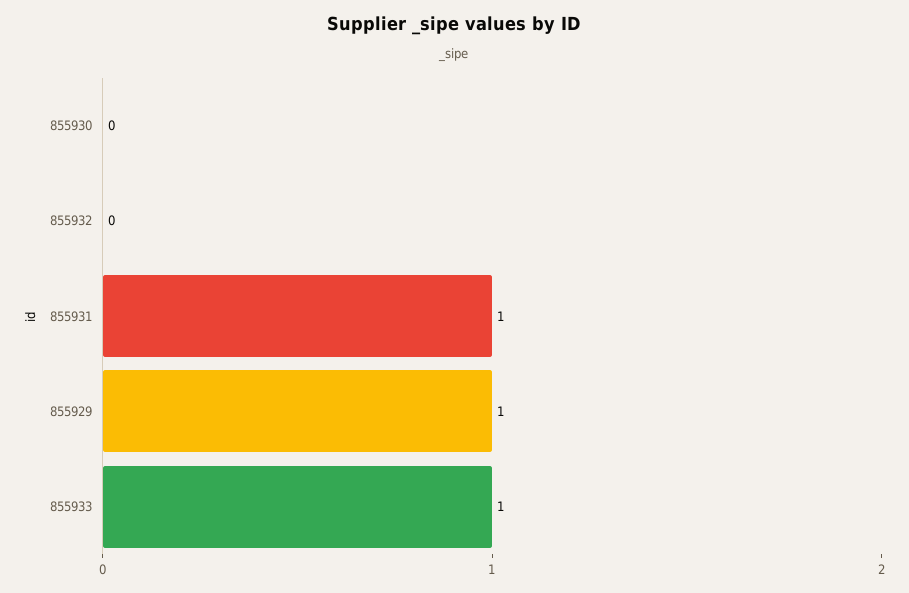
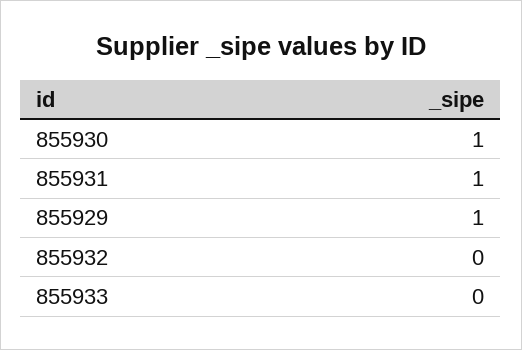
855930: 0 -> 1
855933: 1 -> 0

